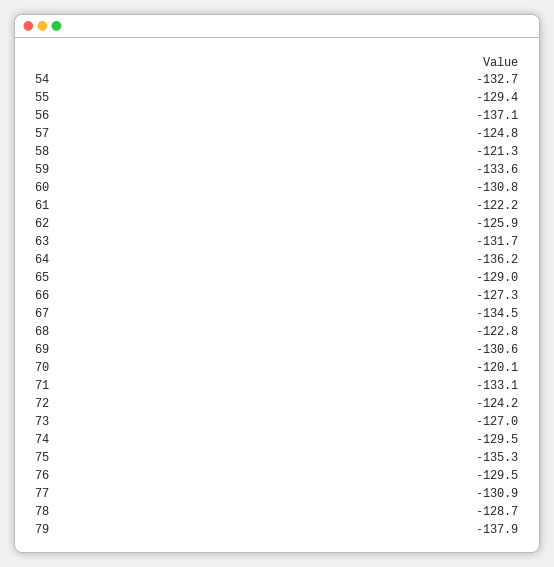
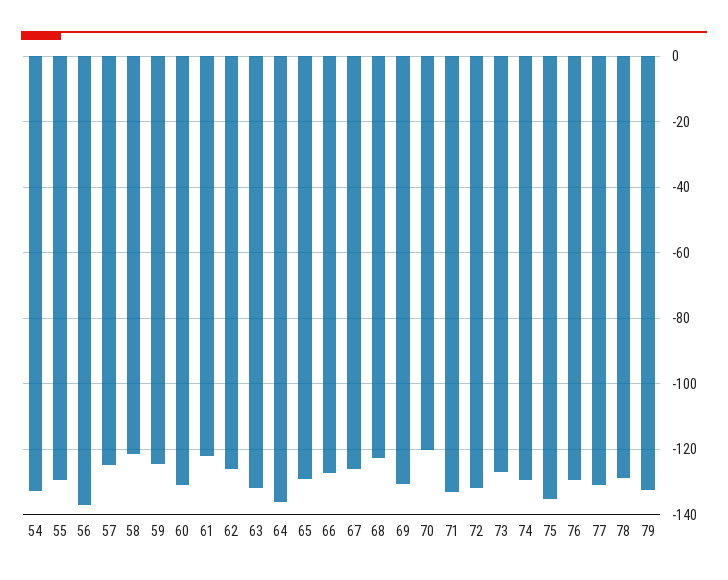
59: -133.6 -> -124
67: -134.5 -> -126
72: -124.2 -> -132
79: -137.9 -> -132

